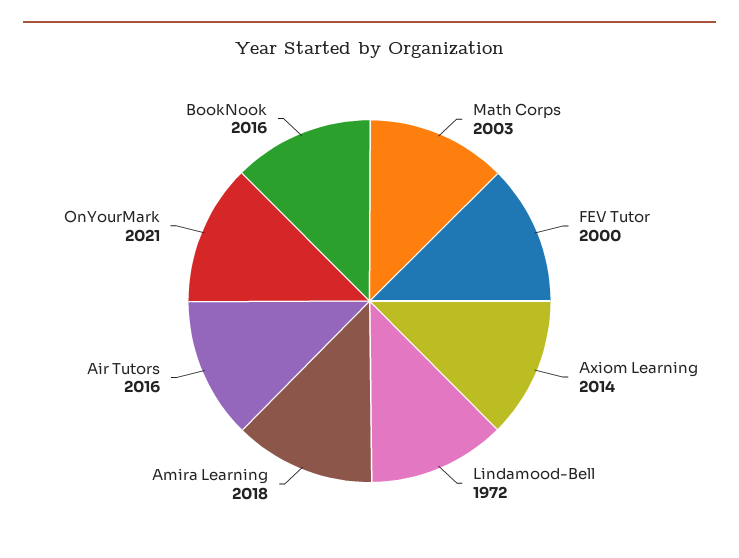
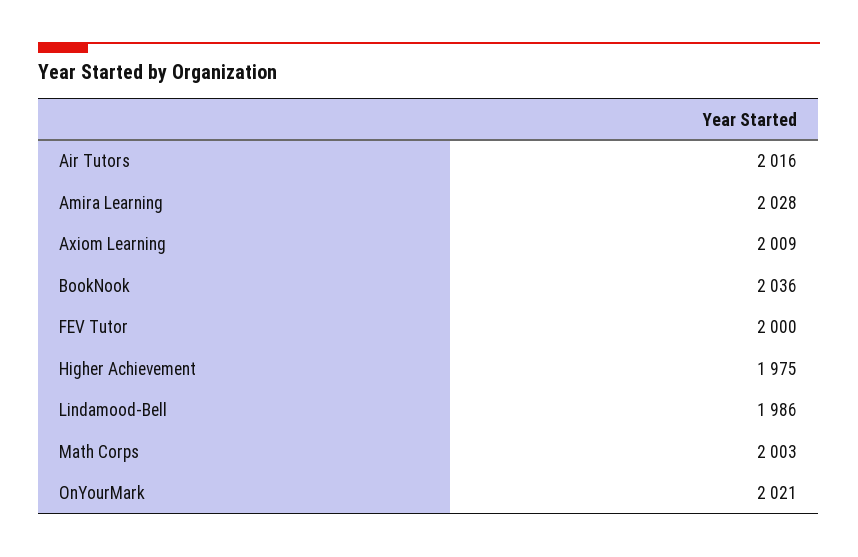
Axiom Learning: 2014 -> 2009
Lindamood-Bell: 1972 -> 1986
Amira Learning: 2018 -> 2028
BookNook: 2016 -> 2036
Higher Achievement: none -> 1975

